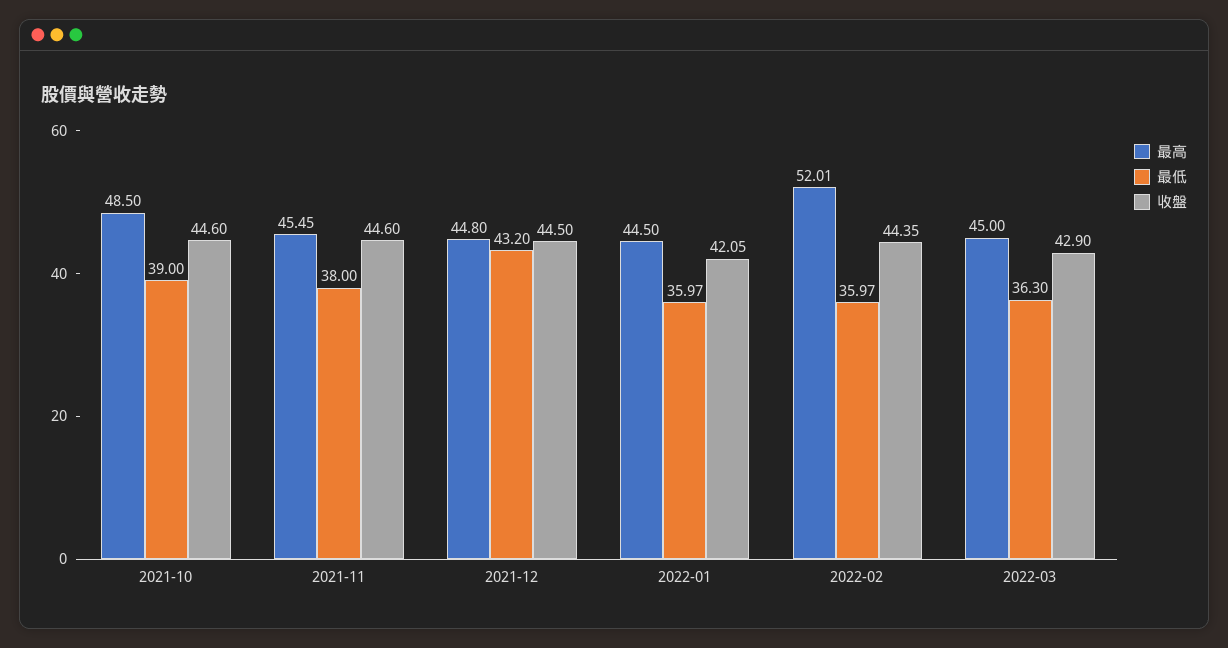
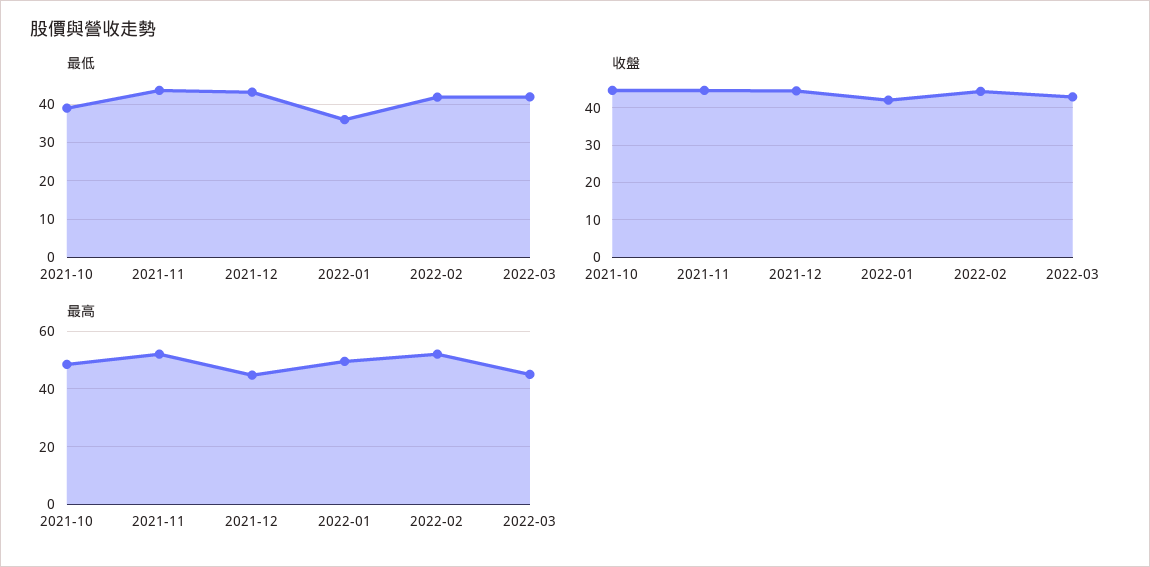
最高, 2021-11: 45.45 -> 52.5
最低, 2021-11: 38 -> 44
最高, 2022-01: 44.5 -> 50
最低, 2022-02: 35.97 -> 42
最低, 2022-03: 36.3 -> 42

